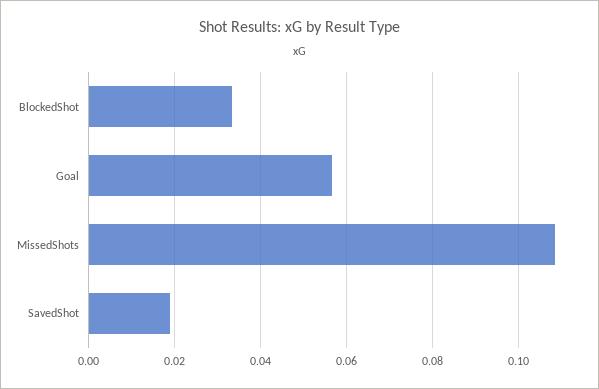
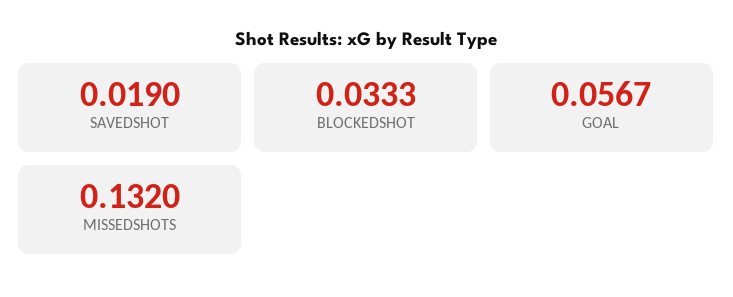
MissedShots: 0.108 -> 0.132

